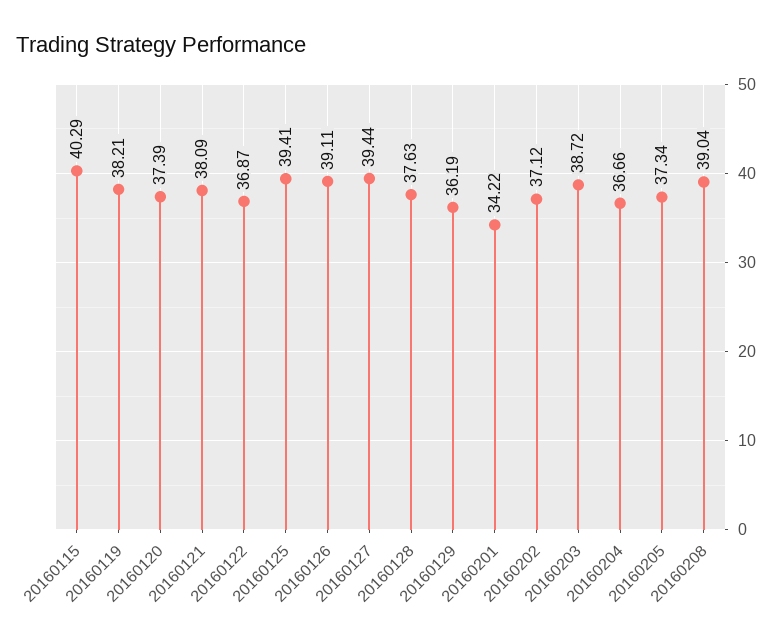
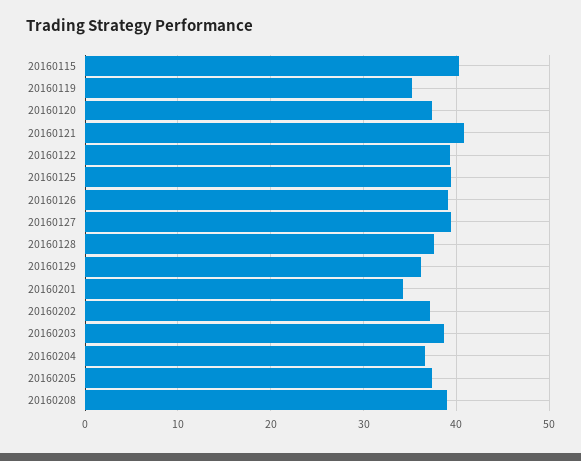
20160119: 38.21 -> 35
20160121: 38.09 -> 41
20160122: 36.87 -> 39

